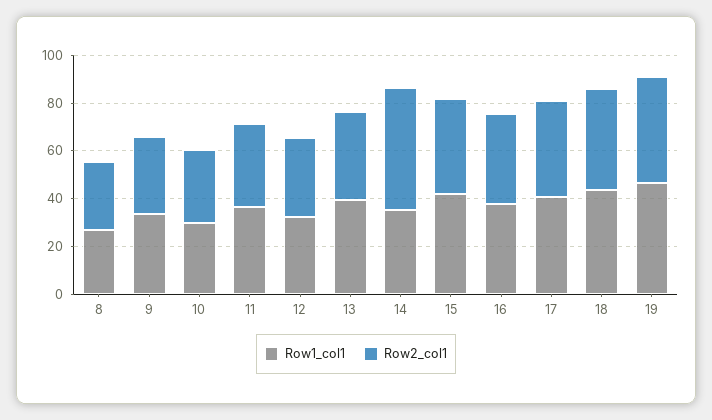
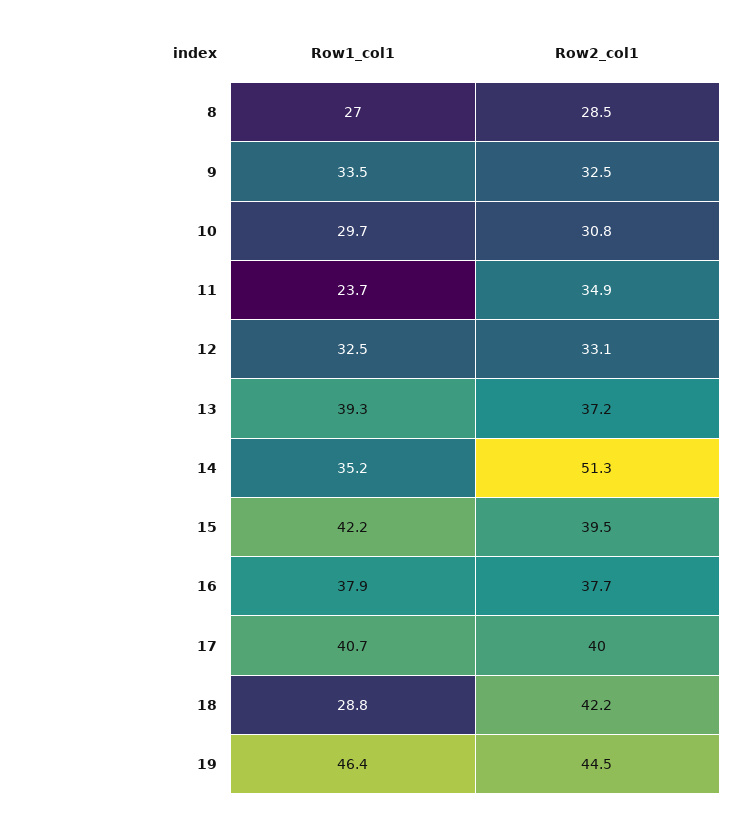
Row1_col1, 11: 35 -> 23.7
Row1_col1, 18: 45 -> 28.8

